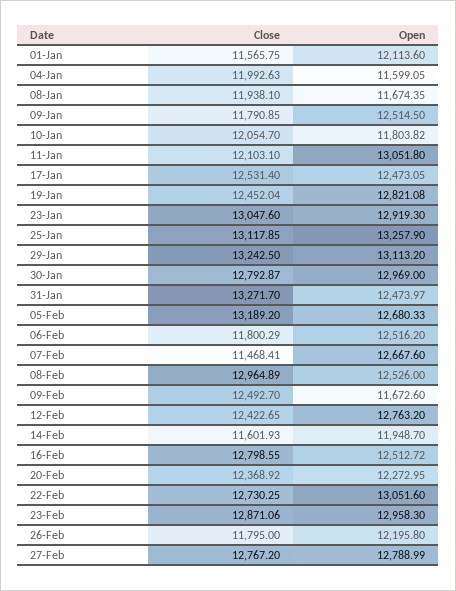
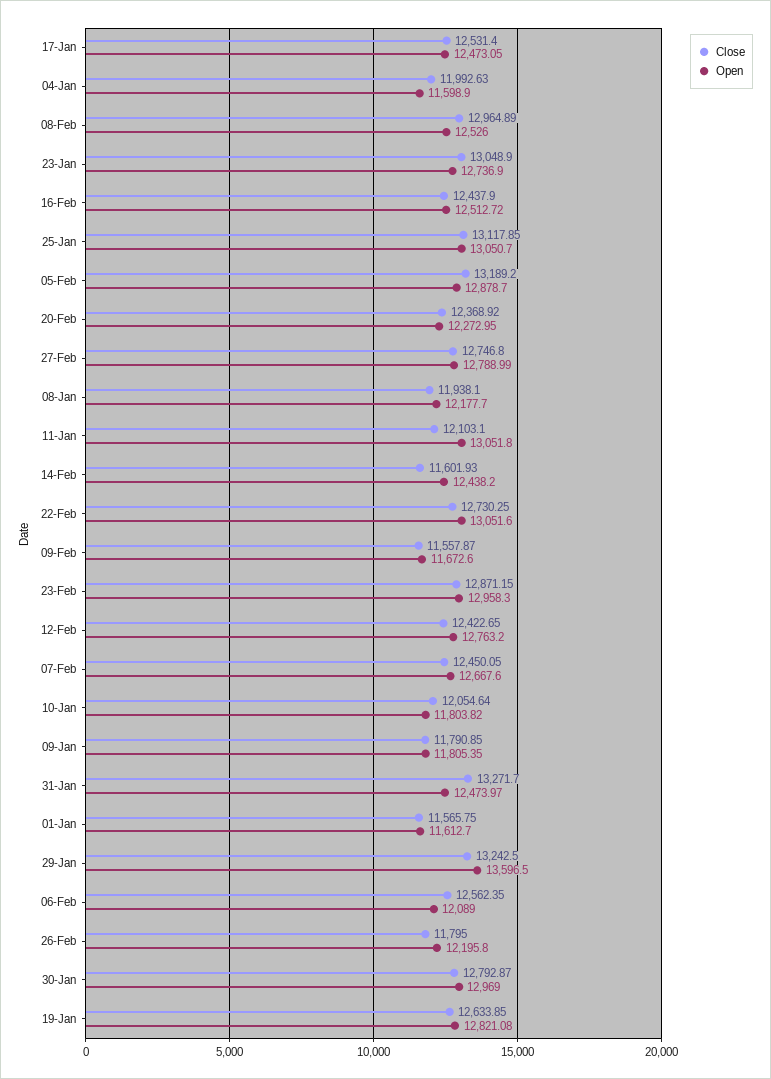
Open, 01-Jan: 12113.6 -> 11612.7
Open, 04-Jan: 11599.05 -> 11598.9
Open, 08-Jan: 11674.35 -> 12177.7
Open, 09-Jan: 12514.5 -> 11805.35
Close, 10-Jan: 12054.7 -> 12054.64
Close, 19-Jan: 12452.04 -> 12633.85
Close, 23-Jan: 13047.6 -> 13048.9
Open, 23-Jan: 12919.3 -> 12736.9
Open, 25-Jan: 13257.9 -> 13050.7
Open, 29-Jan: 13113.2 -> 13596.5
Open, 05-Feb: 12680.33 -> 12878.7
Close, 06-Feb: 11800.29 -> 12562.35
Open, 06-Feb: 12516.2 -> 12089
Close, 07-Feb: 11468.41 -> 12450.05
Close, 09-Feb: 12492.7 -> 11557.87
Open, 14-Feb: 11948.7 -> 12438.2
Close, 16-Feb: 12798.55 -> 12437.9
Close, 23-Feb: 12871.06 -> 12871.15
Close, 27-Feb: 12767.2 -> 12746.8

